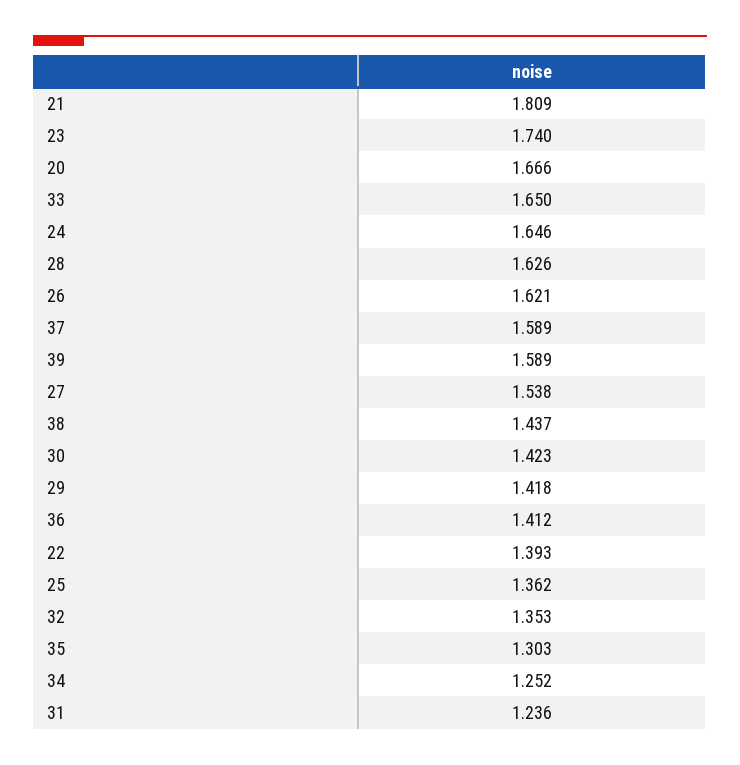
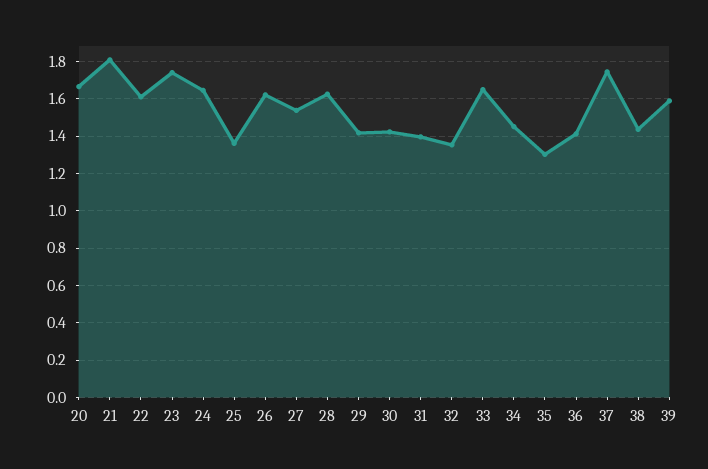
37: 1.589 -> 1.75
22: 1.393 -> 1.6
34: 1.252 -> 1.45
31: 1.236 -> 1.4

